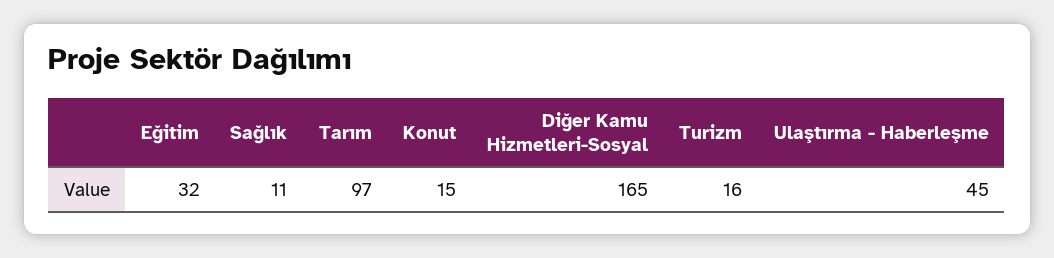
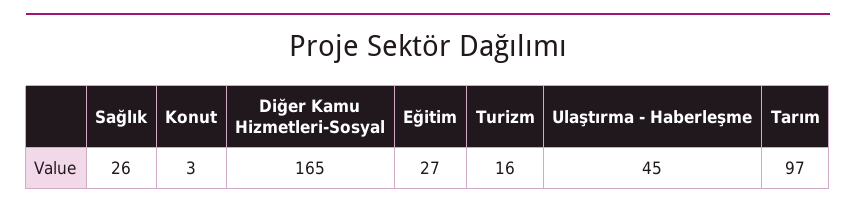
Eğitim: 32 -> 27
Sağlık: 11 -> 26
Konut: 15 -> 3

